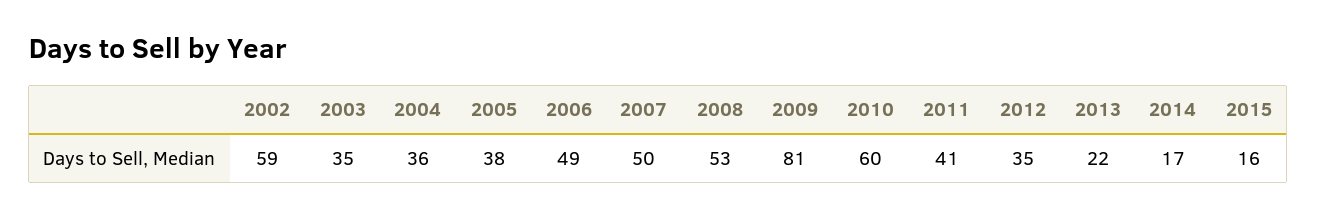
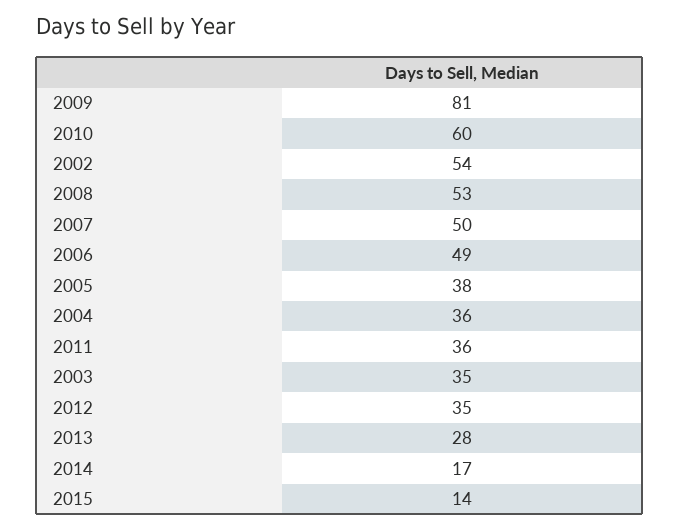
2002: 59 -> 54
2011: 41 -> 36
2013: 22 -> 28
2015: 16 -> 14

